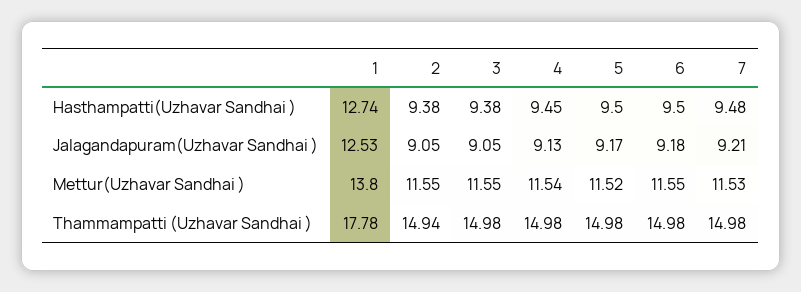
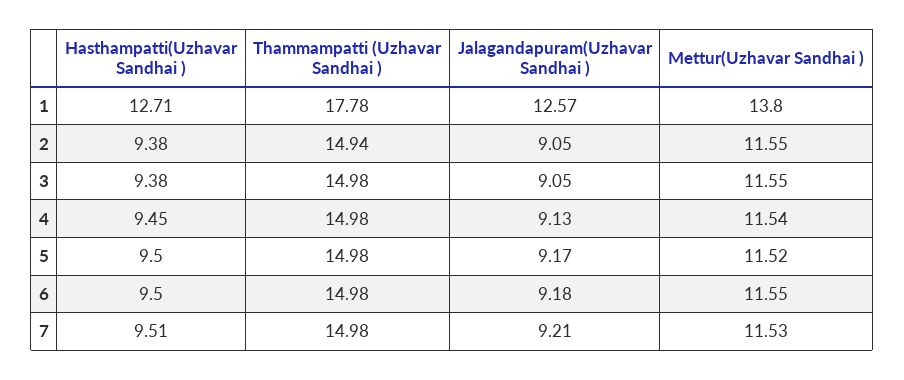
1, Hasthampatti(Uzhavar Sandhai ): 12.74 -> 12.71
7, Hasthampatti(Uzhavar Sandhai ): 9.48 -> 9.51
1, Jalagandapuram(Uzhavar Sandhai ): 12.53 -> 12.57

